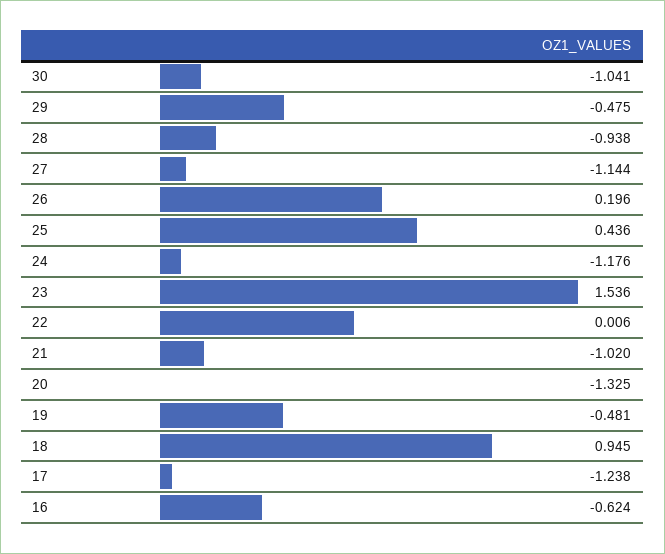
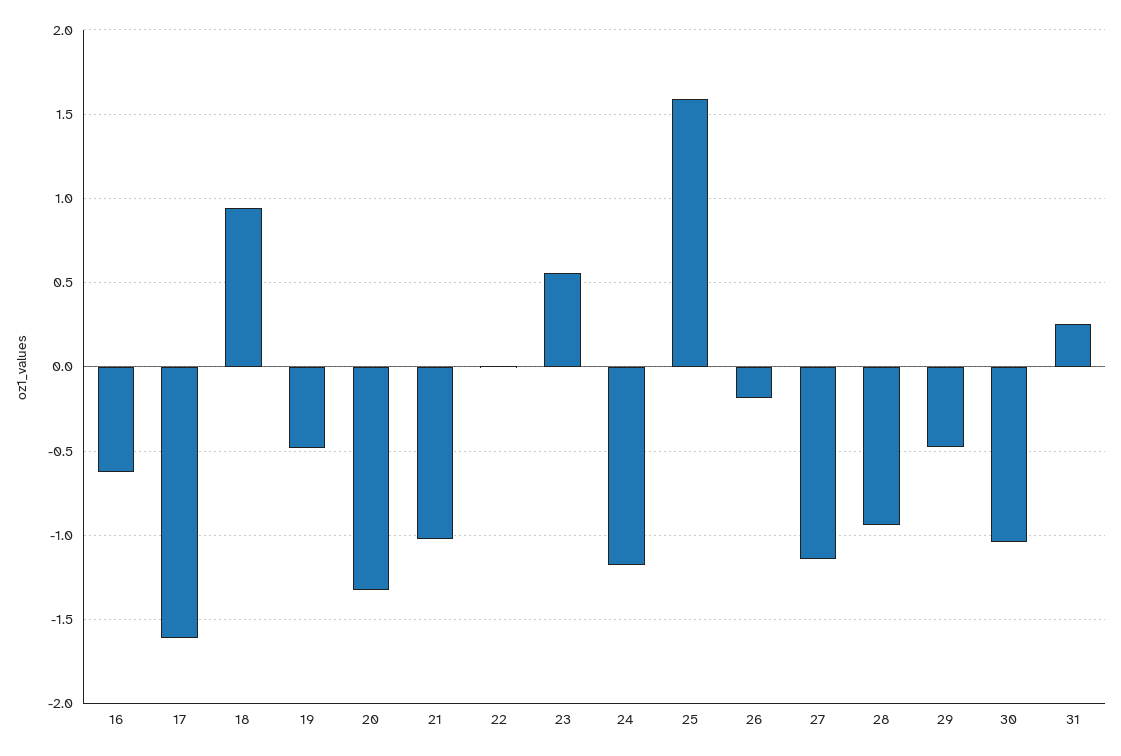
26: 0.196 -> -0.2
25: 0.436 -> 1.6
23: 1.536 -> 0.55
17: -1.238 -> -1.6
31: none -> 0.25

